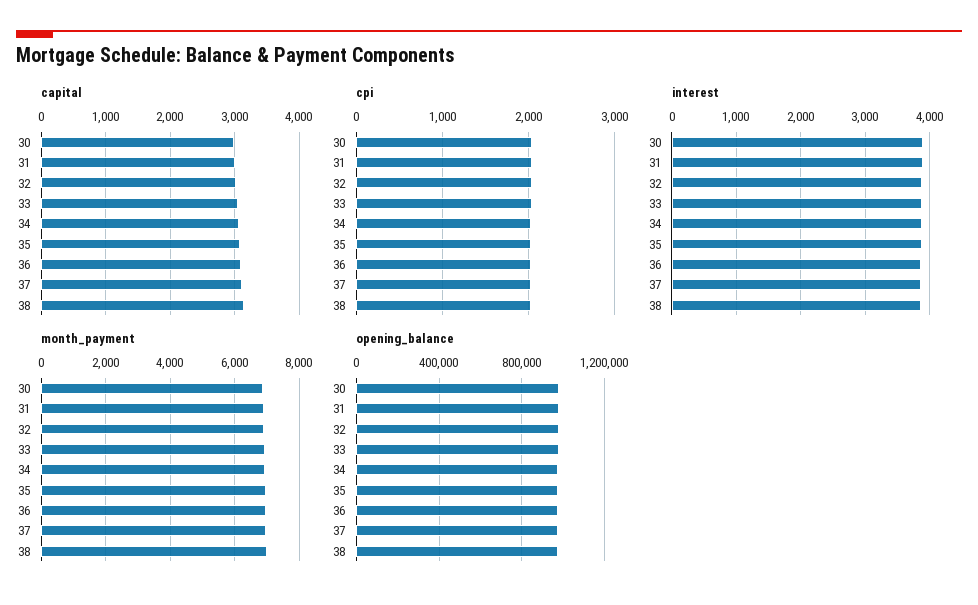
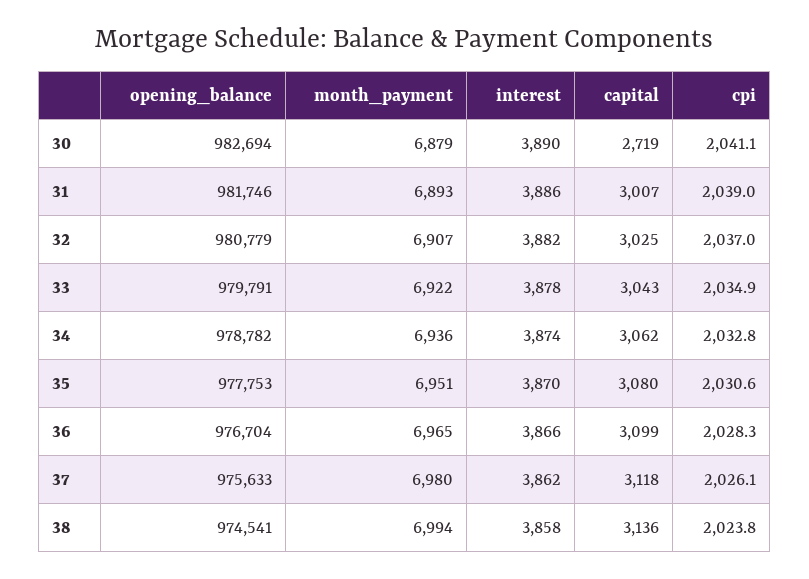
capital, 30: 3000 -> 2719

